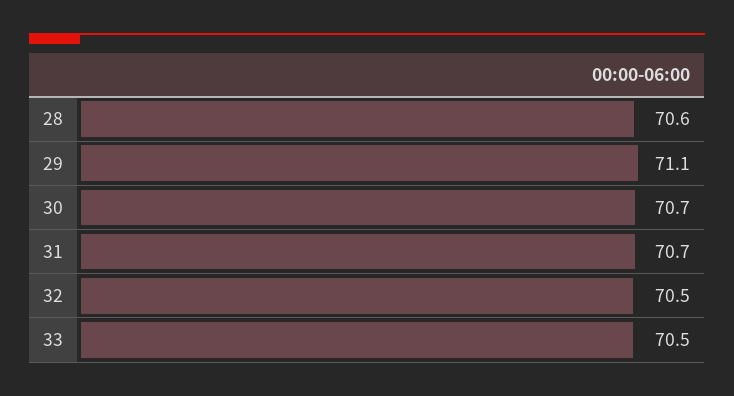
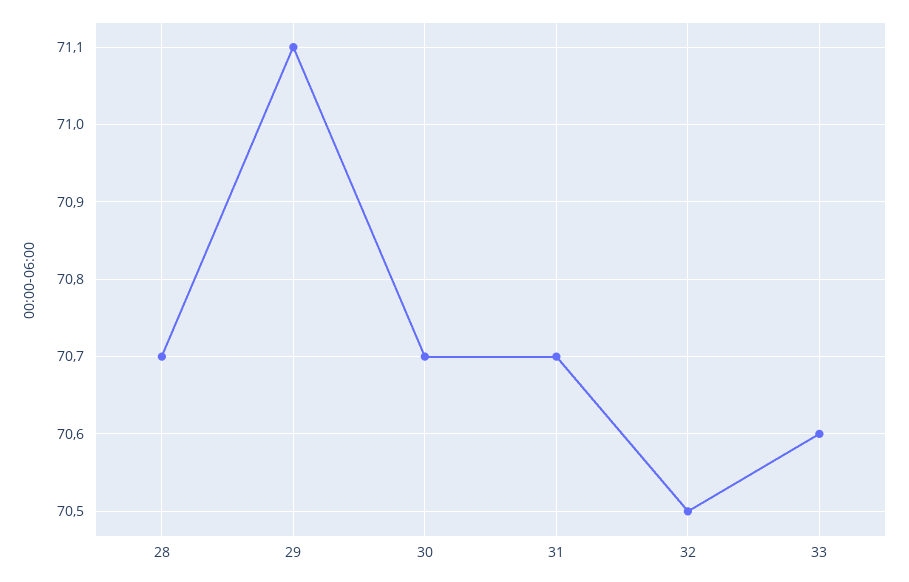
28: 70.6 -> 70.7
33: 70.5 -> 70.6

